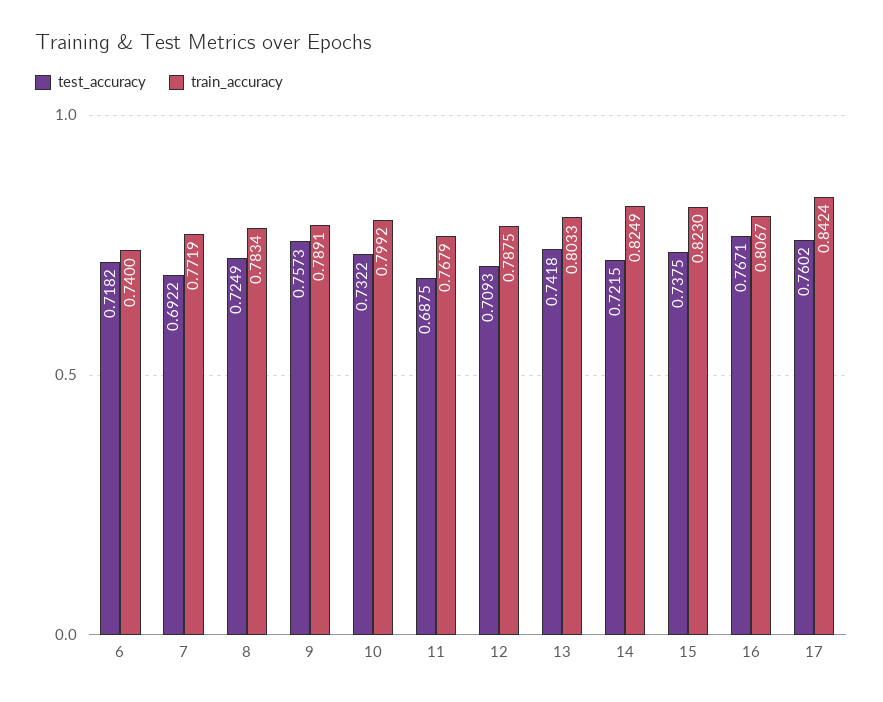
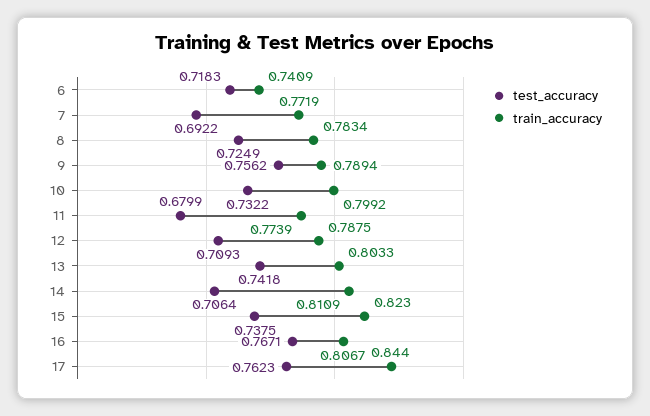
test_accuracy, 6: 0.7182 -> 0.7183
train_accuracy, 6: 0.74 -> 0.7409
test_accuracy, 9: 0.7573 -> 0.7562
train_accuracy, 9: 0.7891 -> 0.7894
test_accuracy, 11: 0.6875 -> 0.6799
train_accuracy, 11: 0.7679 -> 0.7739
test_accuracy, 14: 0.7215 -> 0.7064
train_accuracy, 14: 0.8249 -> 0.8109
test_accuracy, 17: 0.7602 -> 0.7623
train_accuracy, 17: 0.8424 -> 0.844

